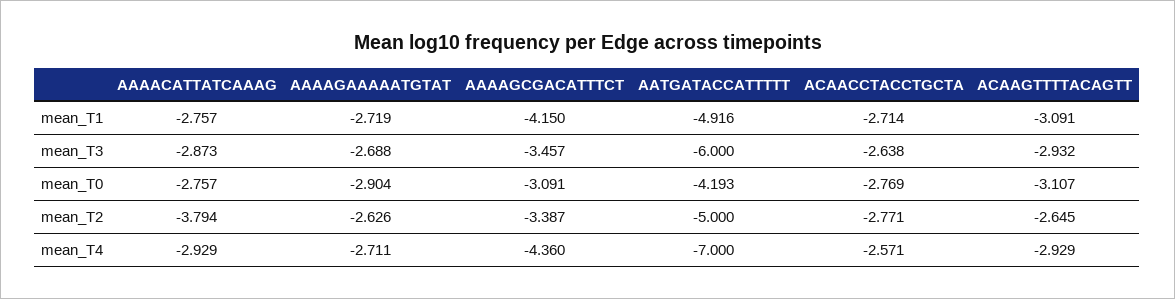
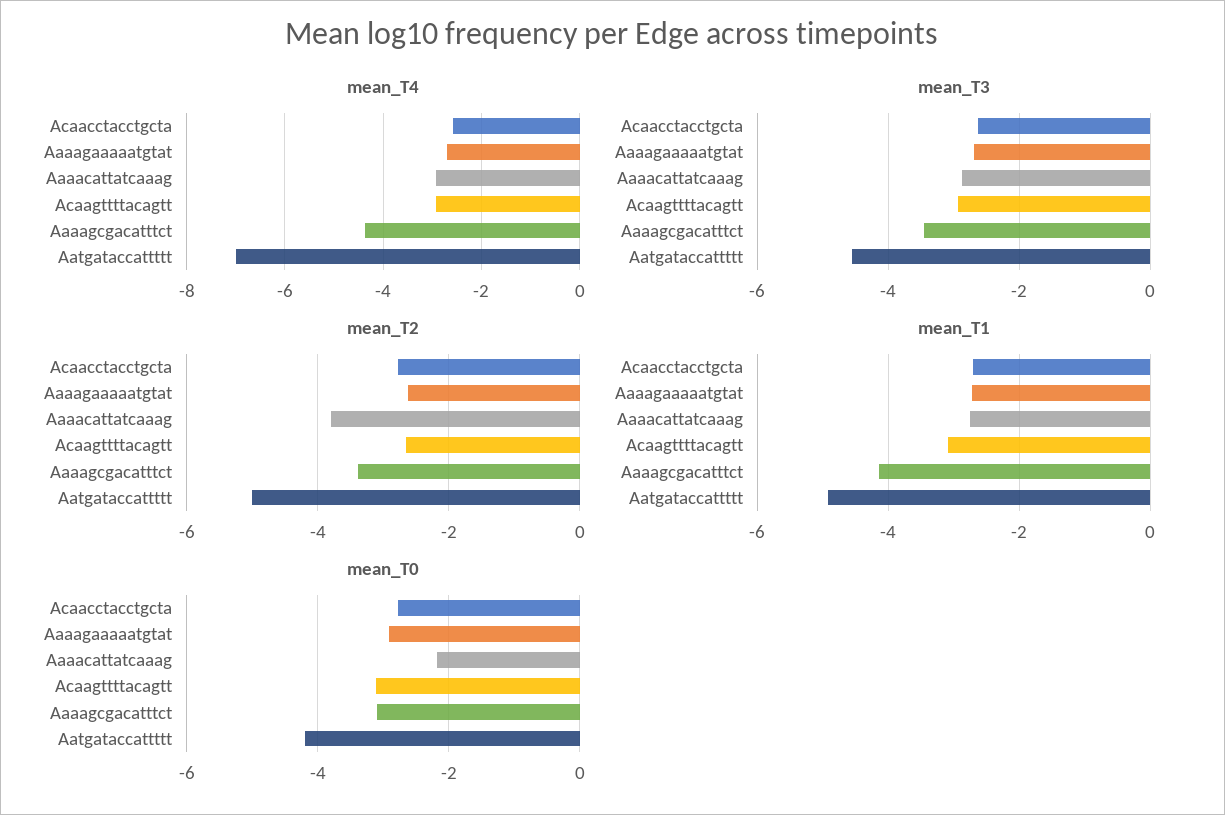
mean_T3, AATGATACCATTTTT: -6 -> -4.6
mean_T0, AAAACATTATCAAAG: -2.757 -> -2.2

